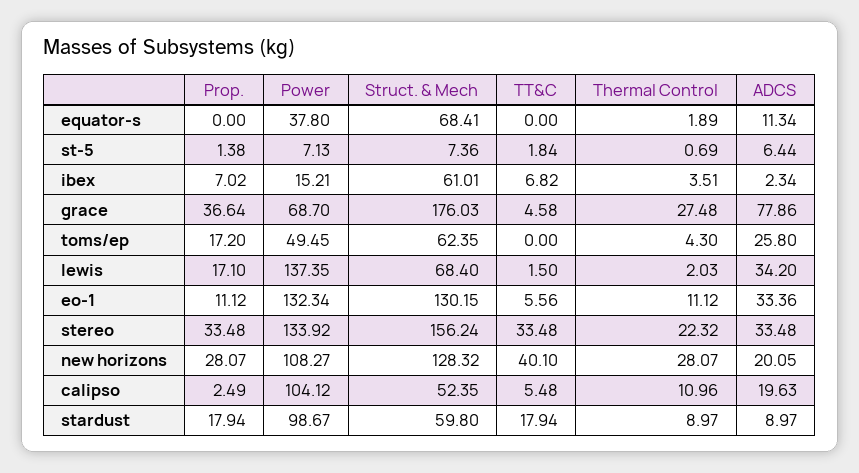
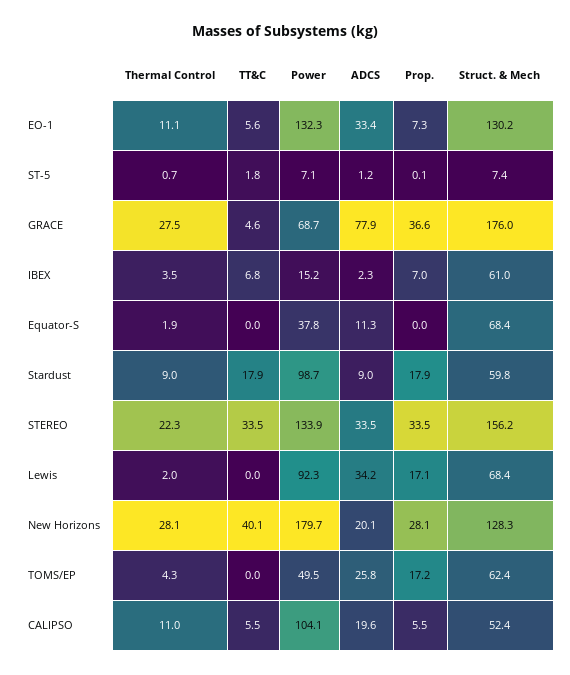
Prop., st-5: 1.38 -> 0.1
ADCS, st-5: 6.44 -> 1.2
Power, lewis: 137.35 -> 92.3
TT&C, lewis: 1.5 -> 0
Prop., eo-1: 11.12 -> 7.3
Power, new horizons: 108.27 -> 179.7
Prop., calipso: 2.49 -> 5.5

